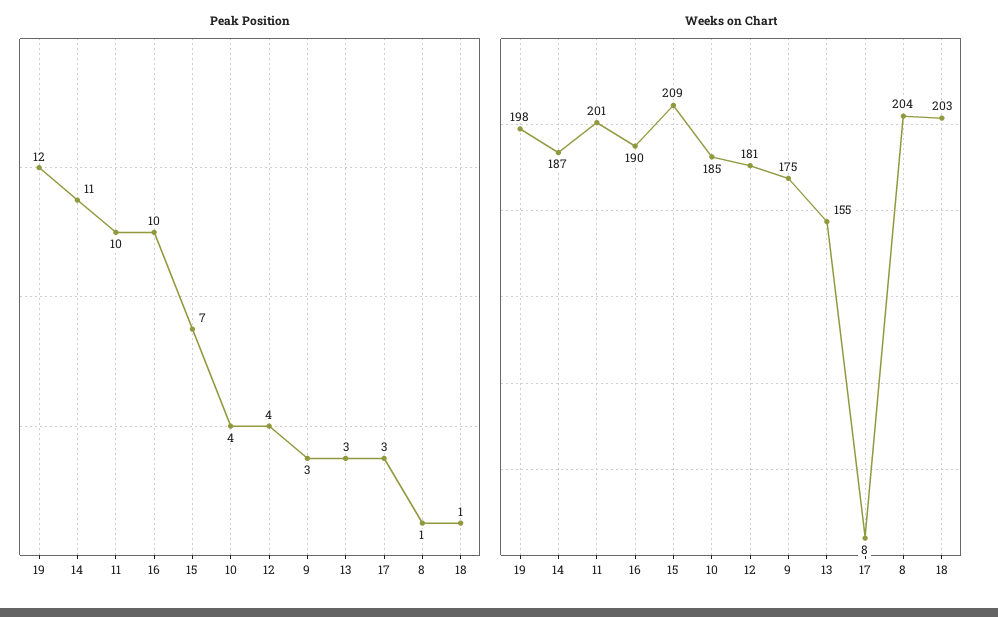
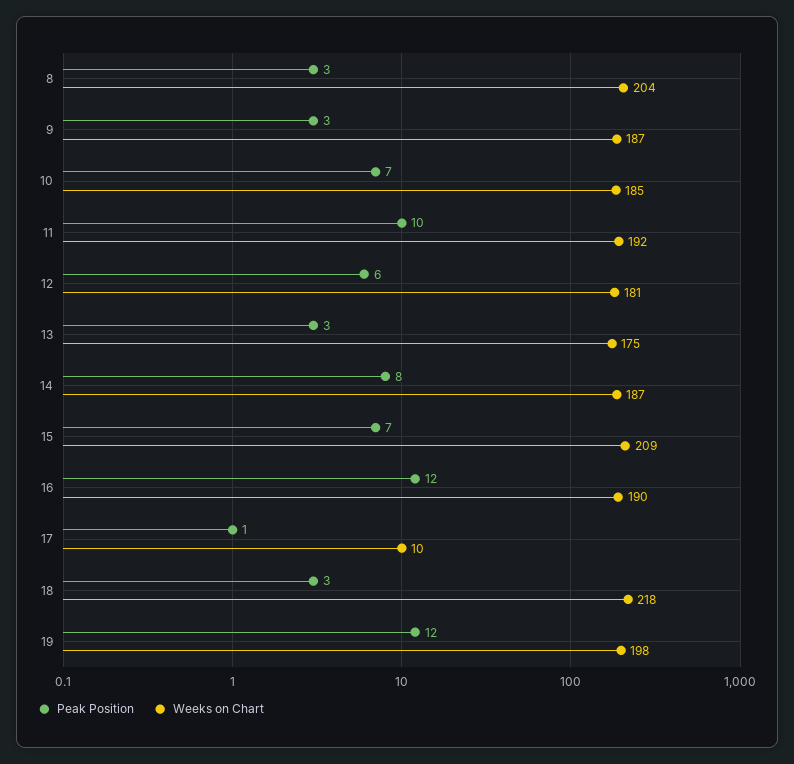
Peak Position, 14: 11 -> 8
Peak Position, 16: 10 -> 12
Peak Position, 10: 4 -> 7
Peak Position, 12: 4 -> 6
Peak Position, 17: 3 -> 1
Peak Position, 8: 1 -> 3
Peak Position, 18: 1 -> 3
Weeks on Chart, 11: 201 -> 192
Weeks on Chart, 9: 175 -> 187
Weeks on Chart, 13: 155 -> 175
Weeks on Chart, 17: 8 -> 10
Weeks on Chart, 18: 203 -> 218

